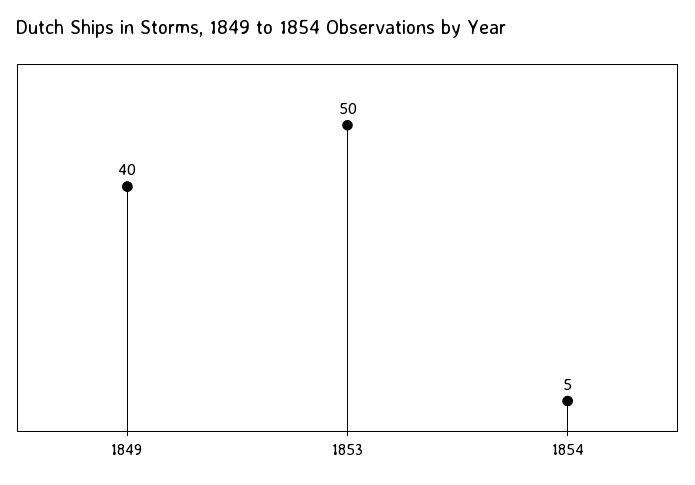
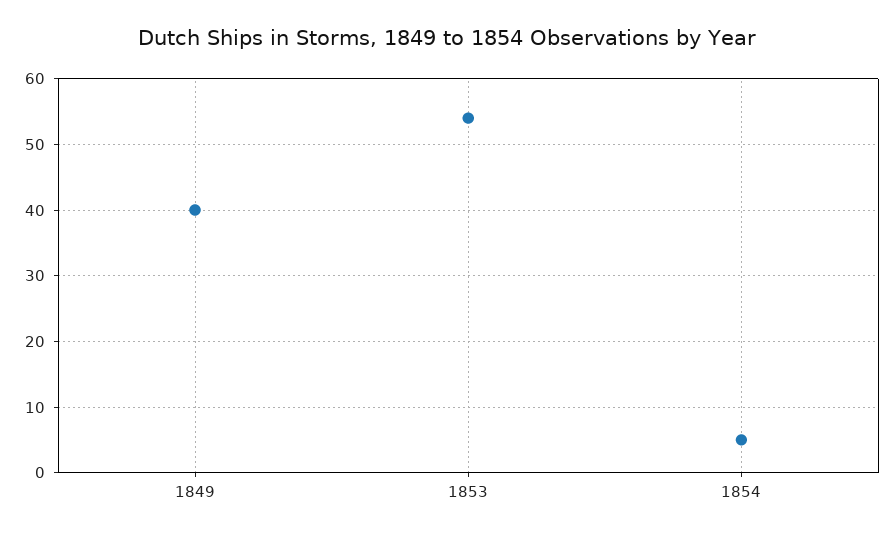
1853: 50 -> 54

